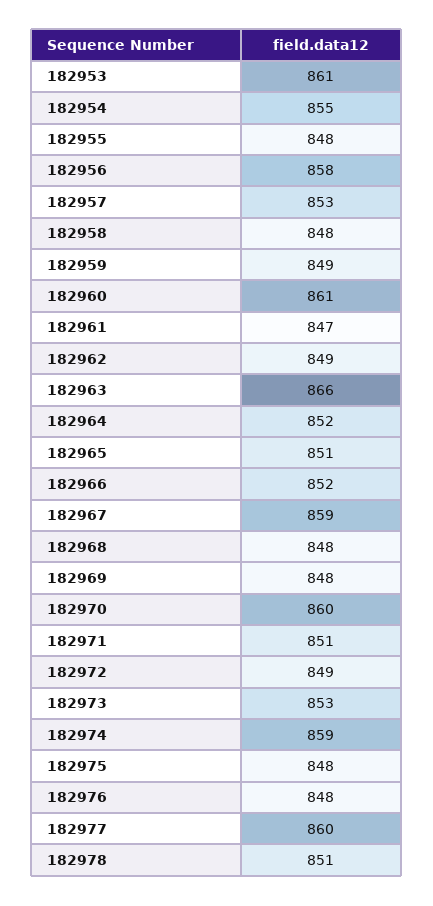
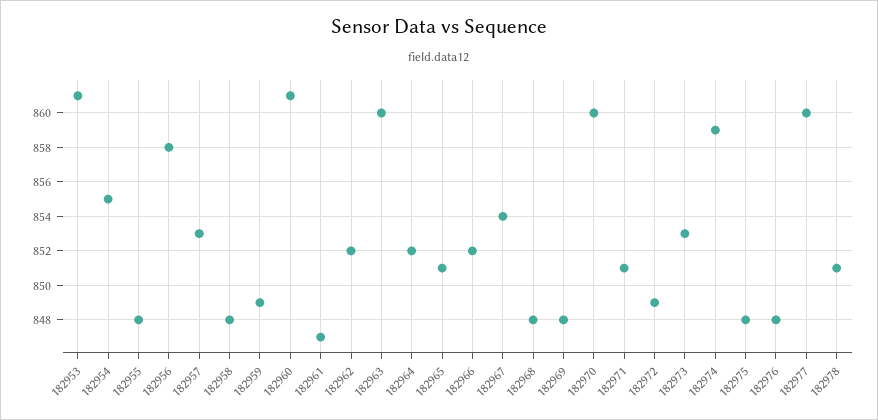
182962: 849 -> 852
182963: 866 -> 860
182967: 859 -> 854

